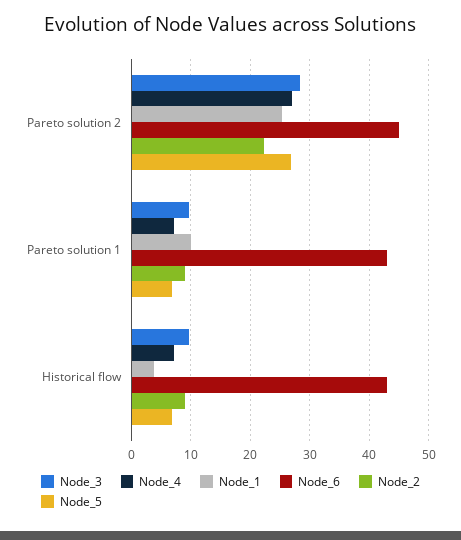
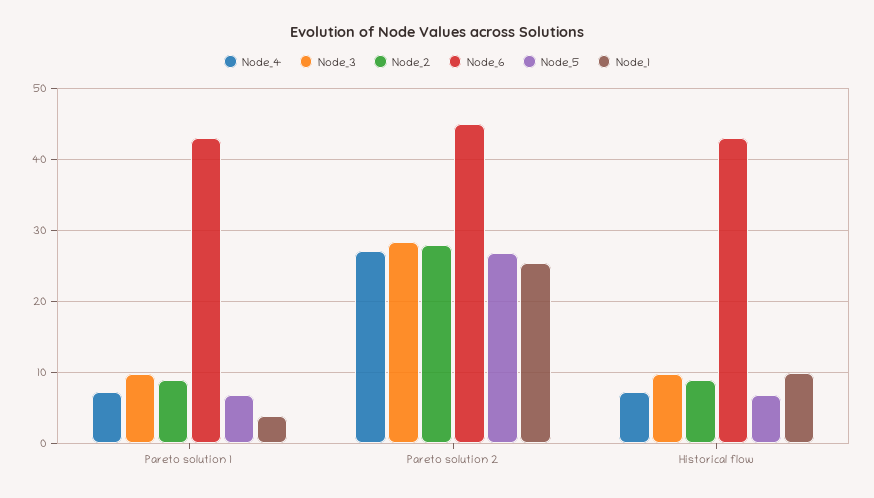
Node_2, Pareto solution 2: 22 -> 28
Node_1, Pareto solution 1: 10 -> 4
Node_1, Historical flow: 4 -> 10

